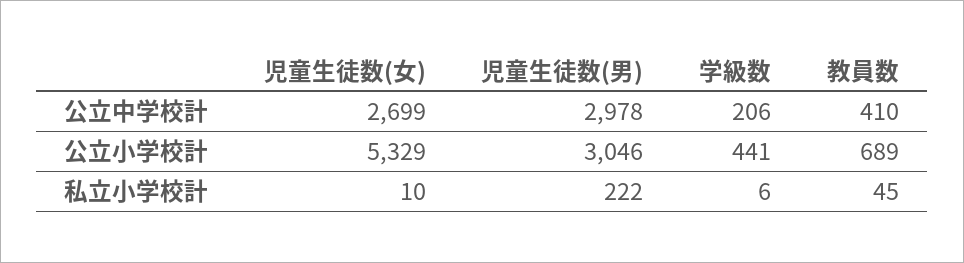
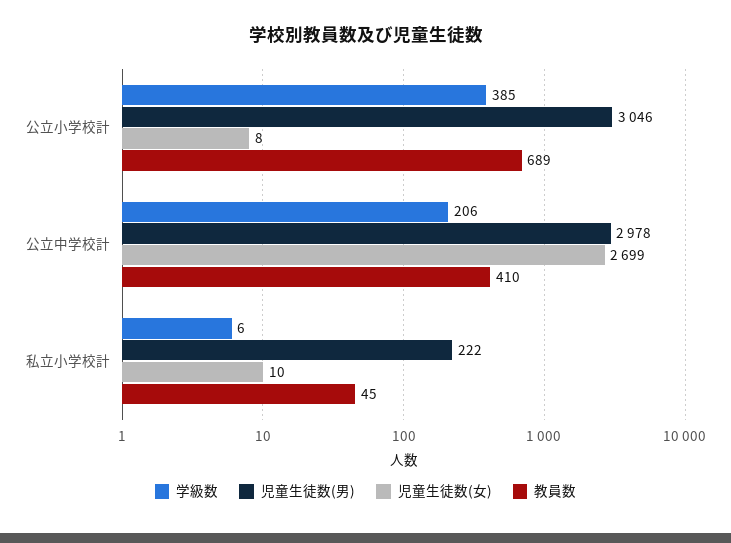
児童生徒数(女), 公立小学校計: 5329 -> 8
学級数, 公立小学校計: 441 -> 385

